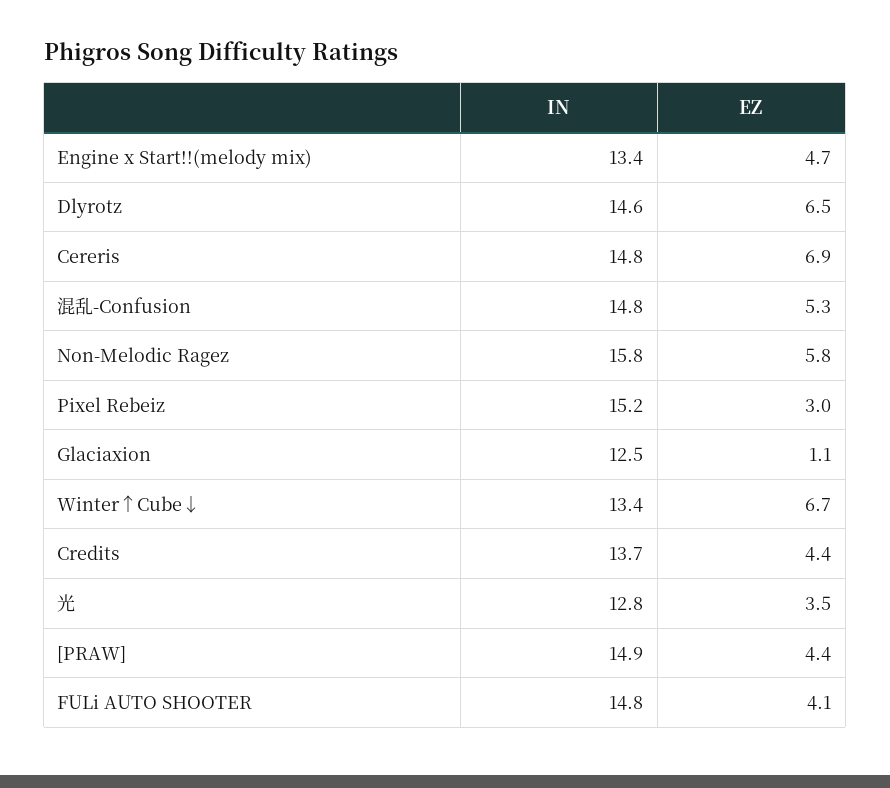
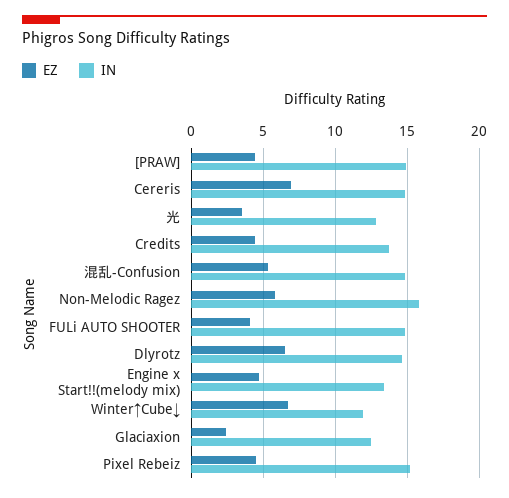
EZ, Pixel Rebeiz: 3 -> 4.5
EZ, Glaciaxion: 1.1 -> 2.5
IN, Winter↑Cube↓: 13.4 -> 12

